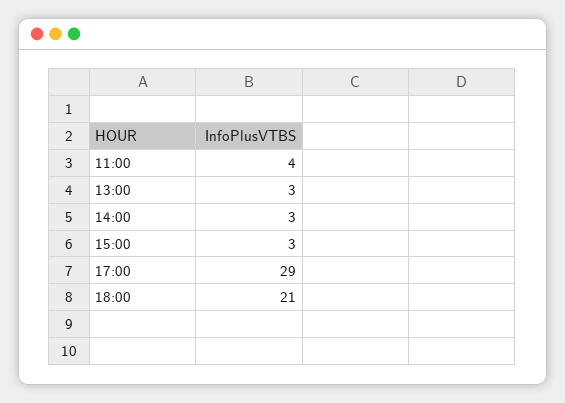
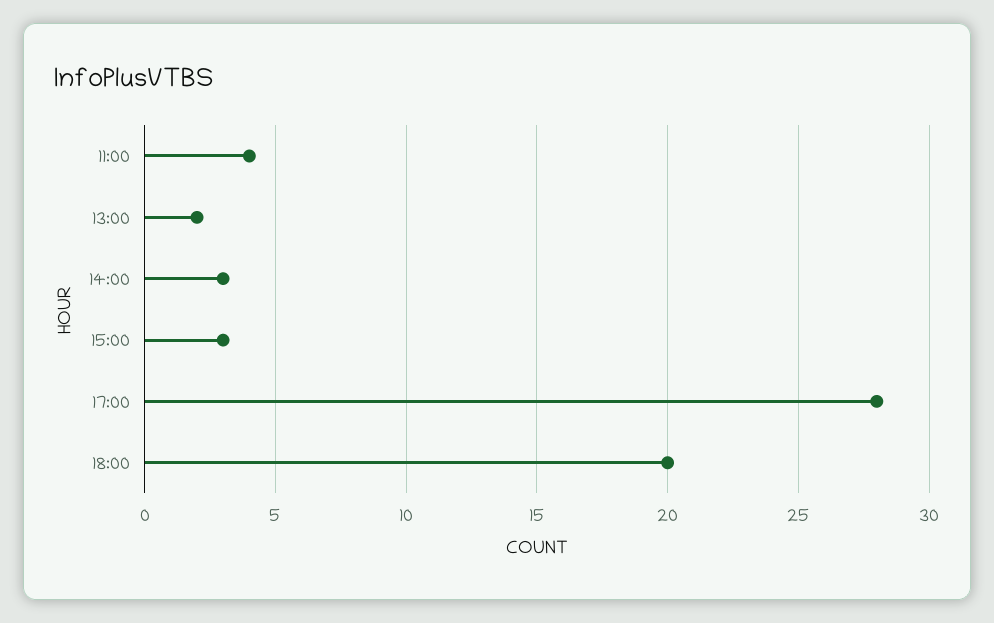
13:00: 3 -> 2
17:00: 29 -> 28
18:00: 21 -> 20

